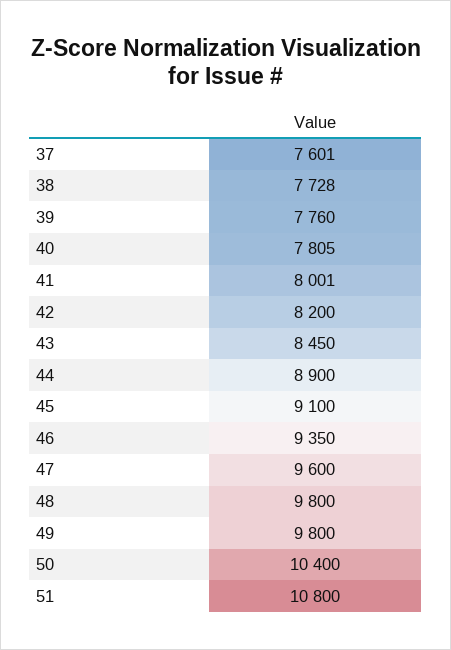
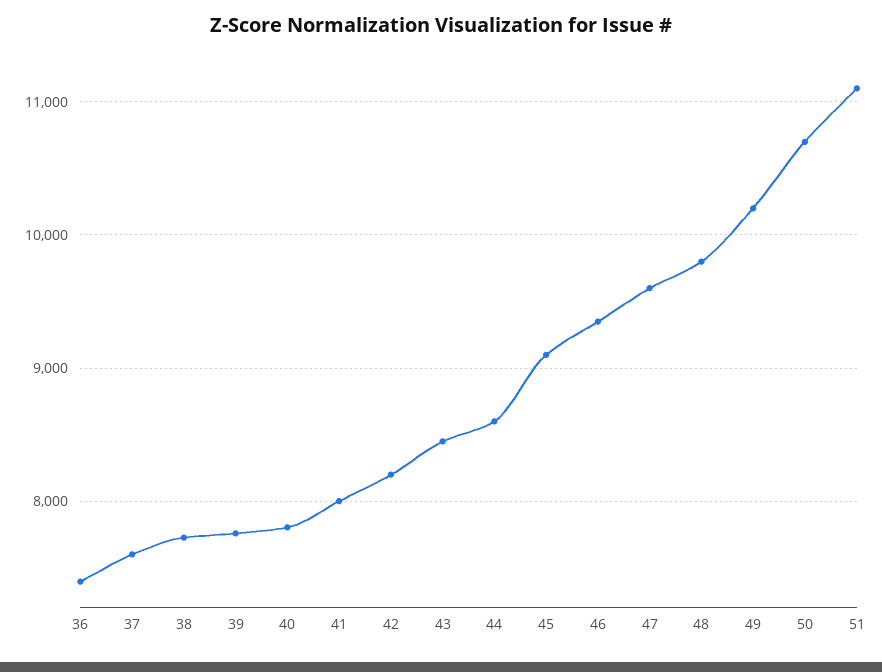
44: 8900 -> 8600
49: 9800 -> 10200
50: 10400 -> 10700
51: 10800 -> 11100
36: none -> 7400

